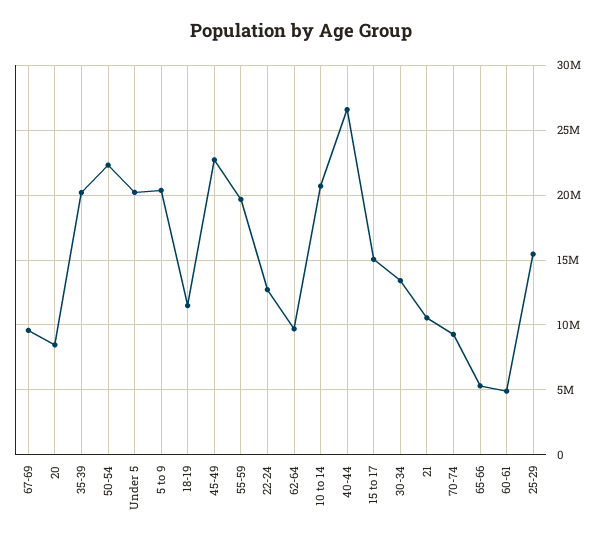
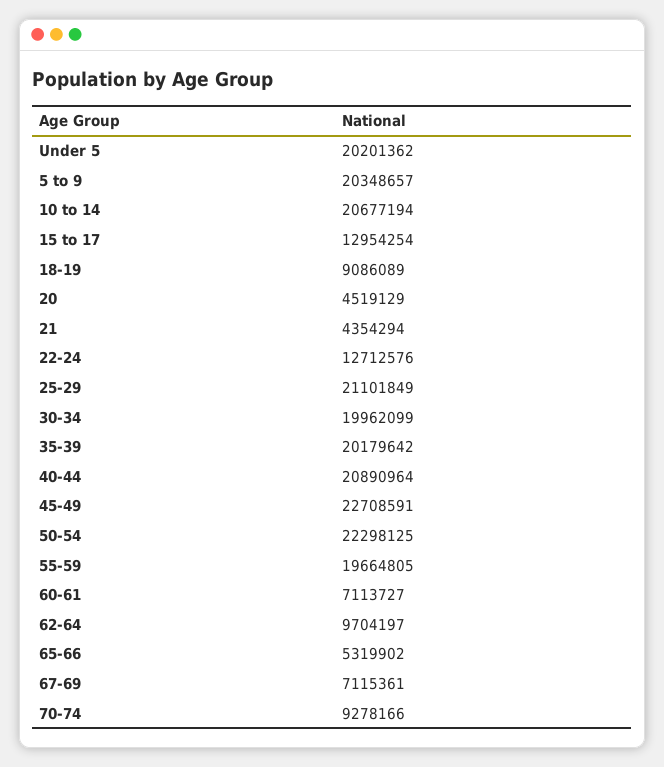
67-69: 9500000 -> 7115361
20: 8500000 -> 4519129
18-19: 11500000 -> 9086089
40-44: 26500000 -> 20890964
15 to 17: 15000000 -> 12954254
30-34: 13500000 -> 19962099
21: 10500000 -> 4354294
60-61: 5000000 -> 7113727
25-29: 15500000 -> 21101849

